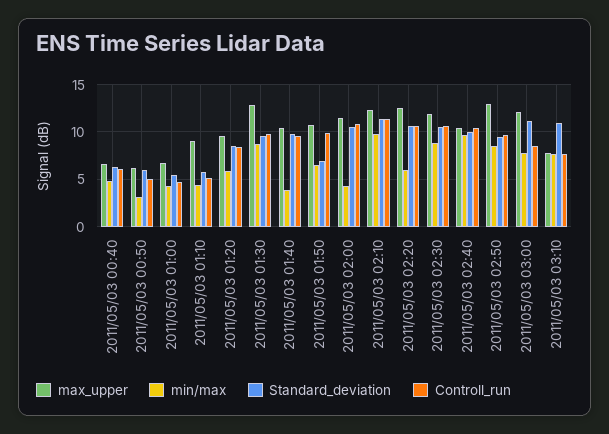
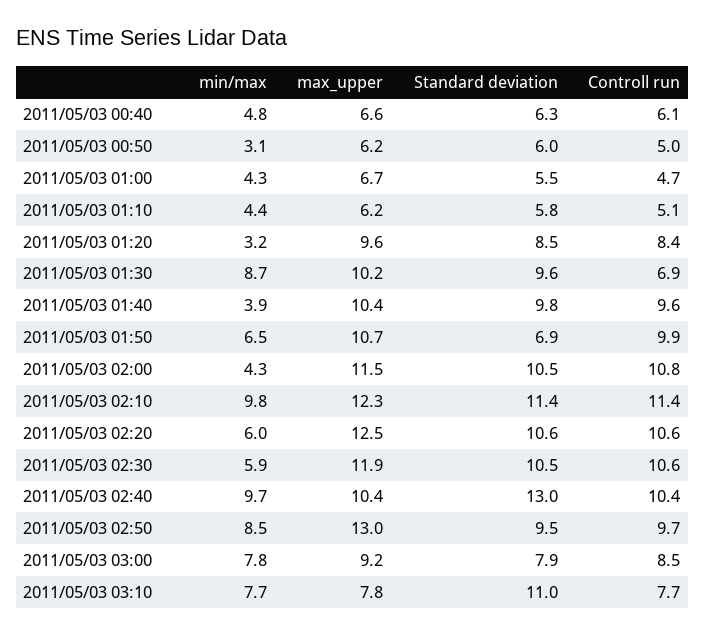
max_upper, 2011/05/03 01:10: 9 -> 6.2
min/max, 2011/05/03 01:20: 6 -> 3.2
max_upper, 2011/05/03 01:30: 13 -> 10.2
Controll_run, 2011/05/03 01:30: 10 -> 6.9
min/max, 2011/05/03 02:30: 9 -> 5.9
Standard_deviation, 2011/05/03 02:40: 10 -> 13
max_upper, 2011/05/03 03:00: 12 -> 9.2
Standard_deviation, 2011/05/03 03:00: 11 -> 7.9

